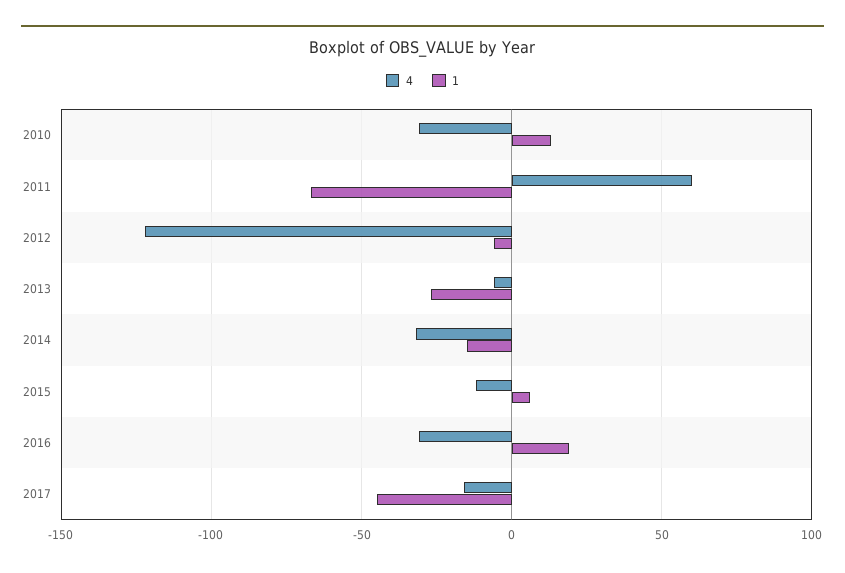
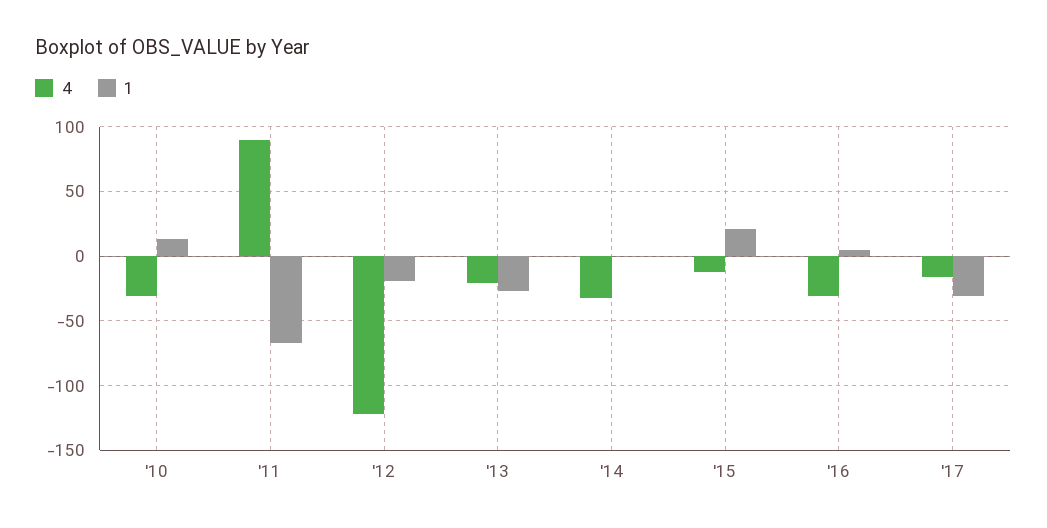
4, 2011: 60 -> 90
1, 2012: -5 -> -20
4, 2013: -5 -> -20
1, 2014: -15 -> 0
1, 2015: 5 -> 20
1, 2016: 20 -> 5
1, 2017: -45 -> -30

